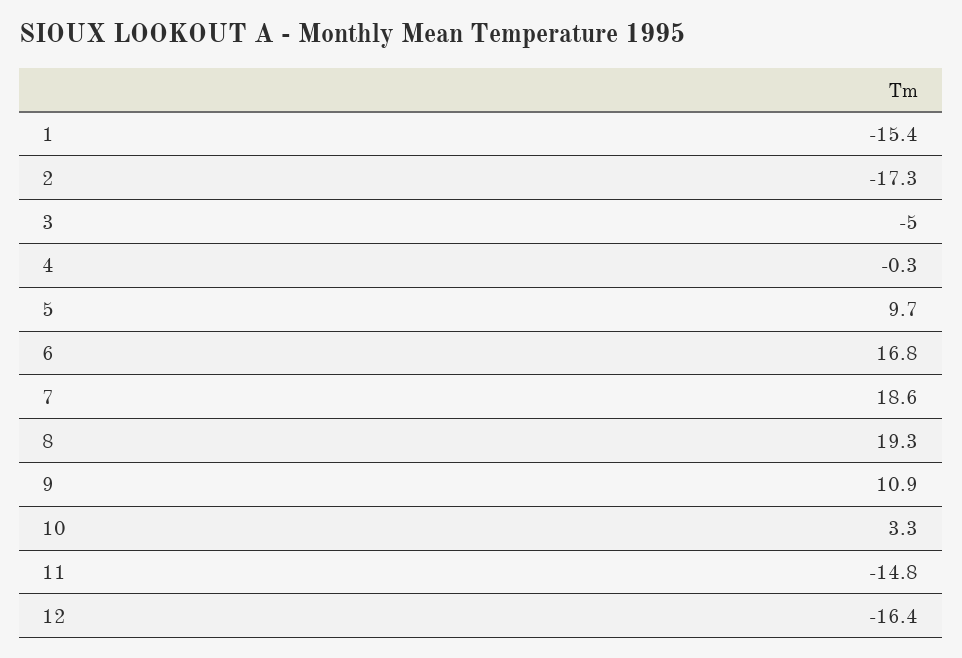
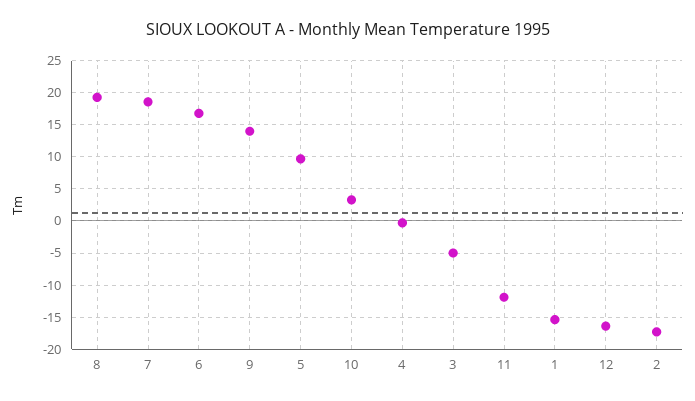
9: 10.9 -> 14
11: -14.8 -> -12

